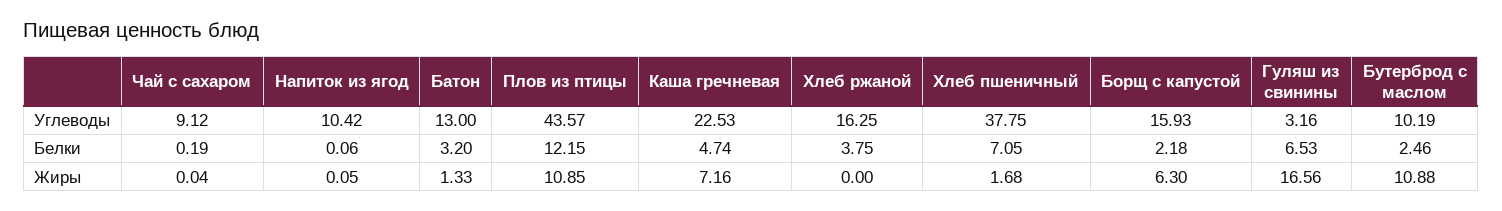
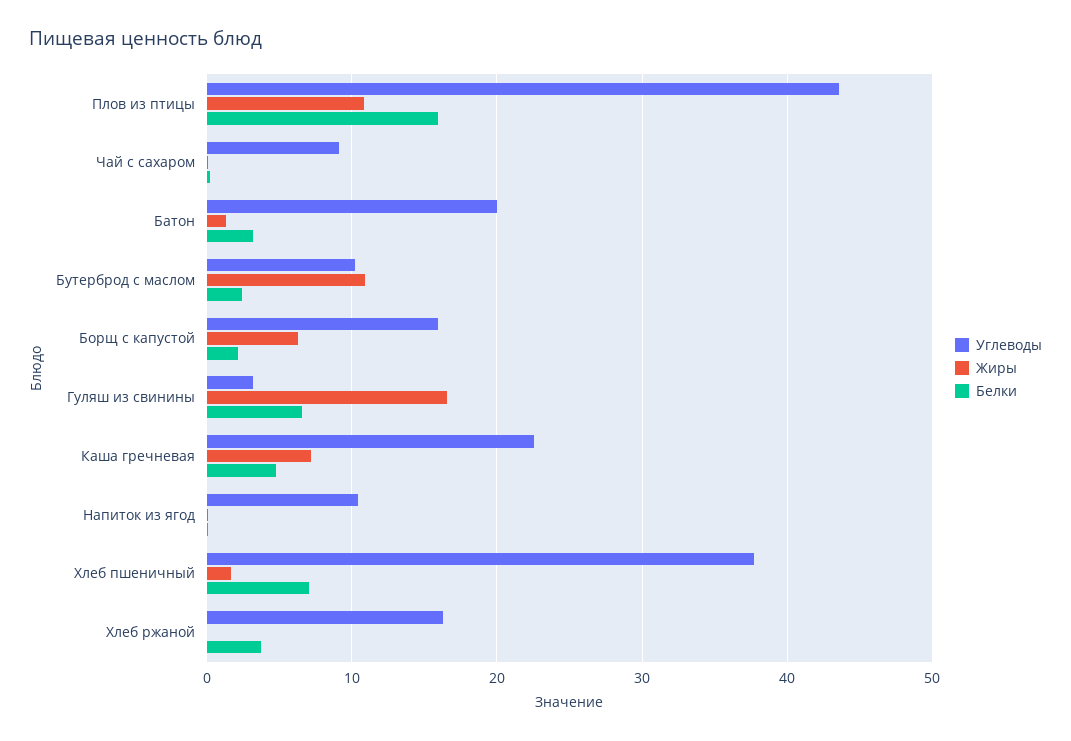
Углеводы, Батон: 13 -> 20
Белки, Плов из птицы: 12.15 -> 16

